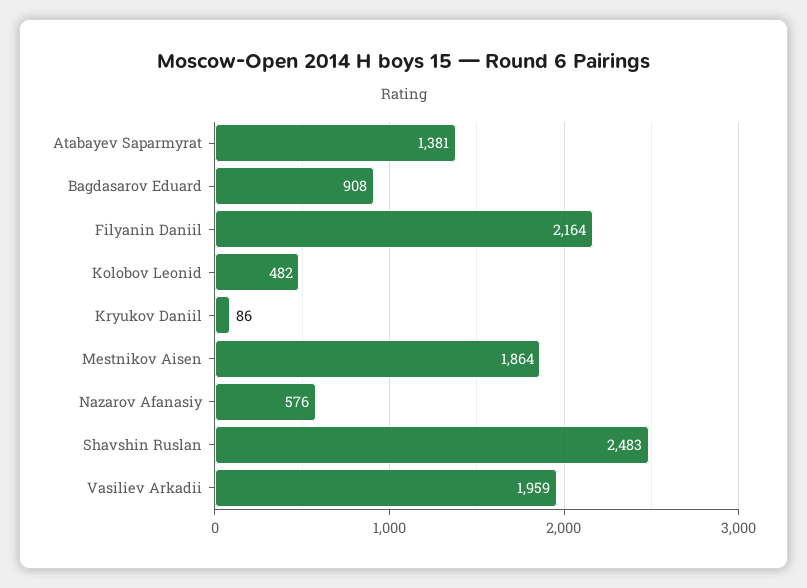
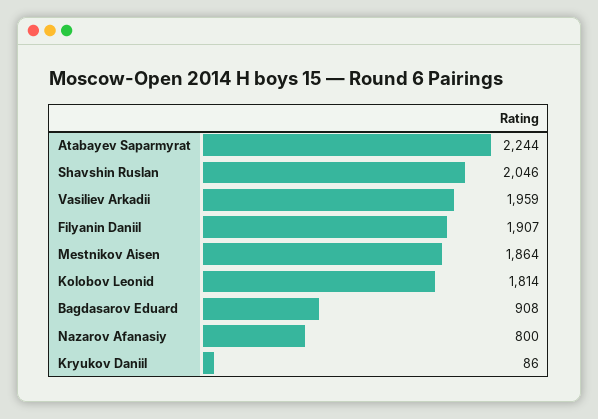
Atabayev Saparmyrat: 1381 -> 2244
Filyanin Daniil: 2164 -> 1907
Kolobov Leonid: 482 -> 1814
Nazarov Afanasiy: 576 -> 800
Shavshin Ruslan: 2483 -> 2046

